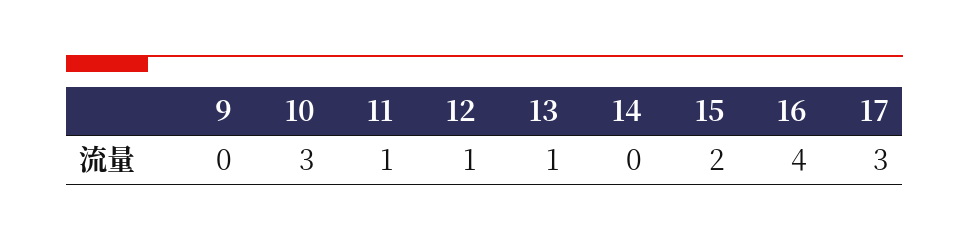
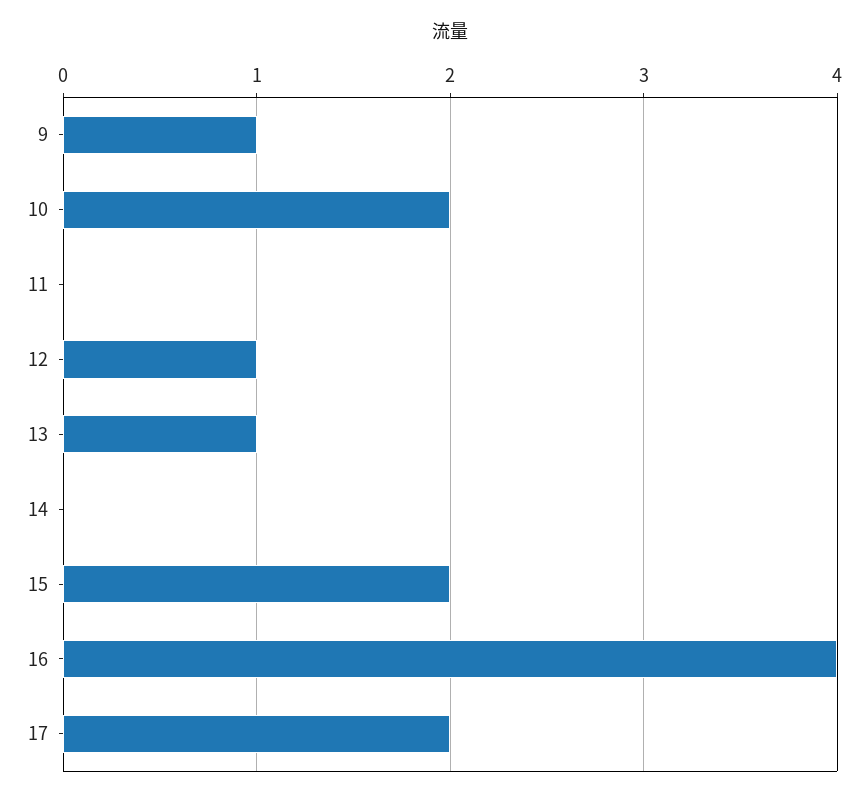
9: 0 -> 1
10: 3 -> 2
11: 1 -> 0
17: 3 -> 2

